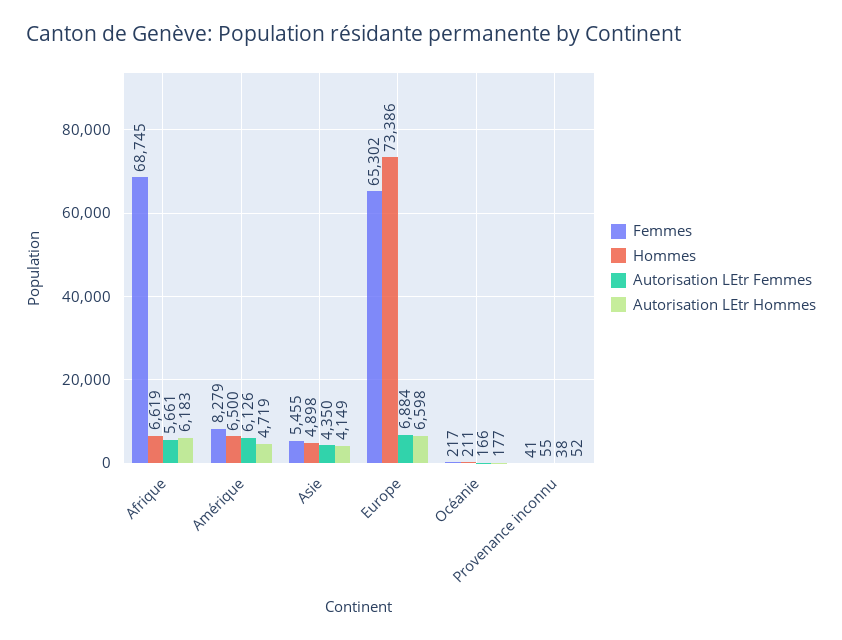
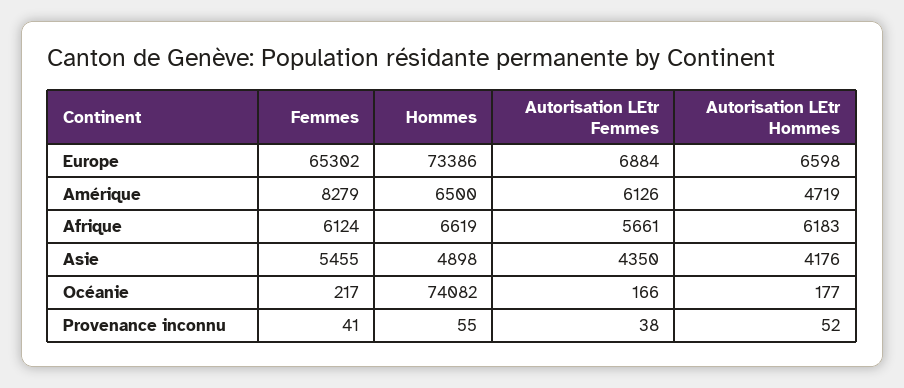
Femmes, Afrique: 68745 -> 6124
Autorisation LEtr Hommes, Asie: 4149 -> 4176
Hommes, Océanie: 211 -> 74082

